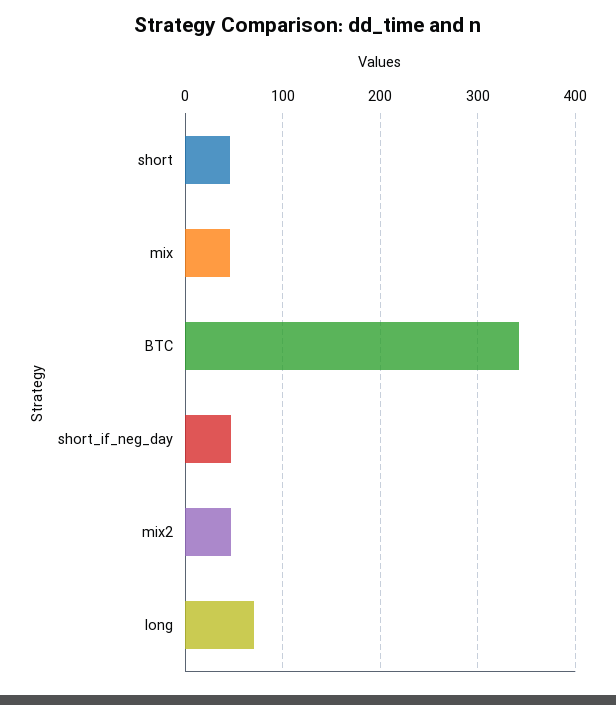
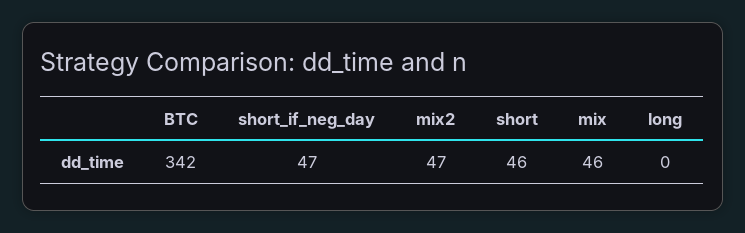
long: 70 -> 0

